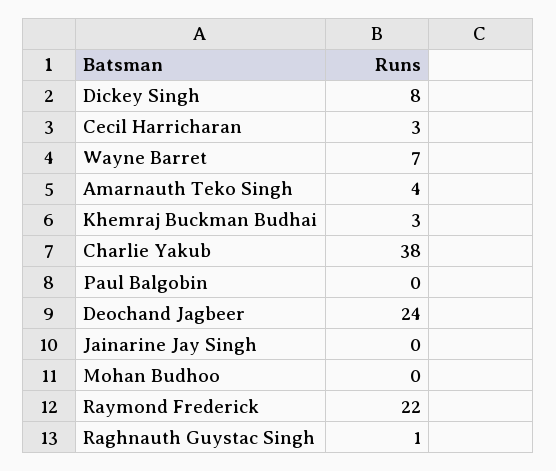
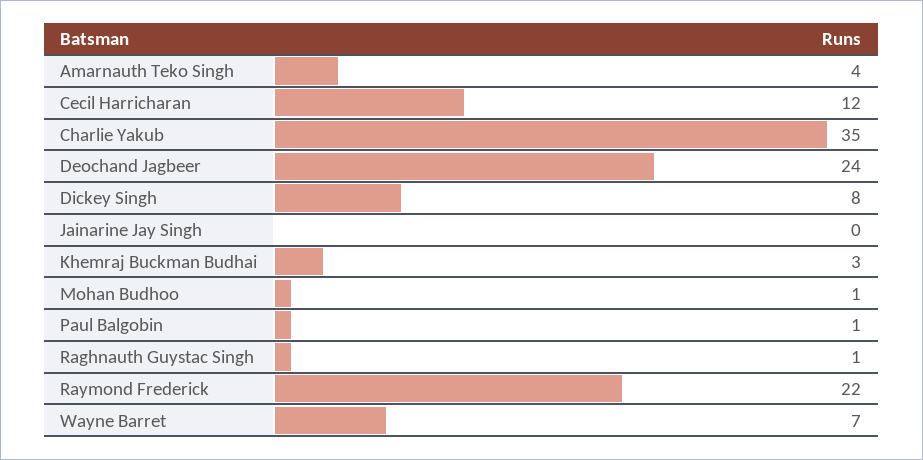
Cecil Harricharan: 3 -> 12
Charlie Yakub: 38 -> 35
Paul Balgobin: 0 -> 1
Mohan Budhoo: 0 -> 1

